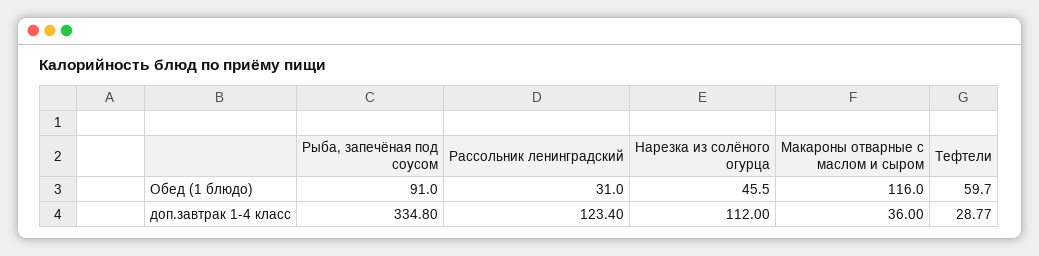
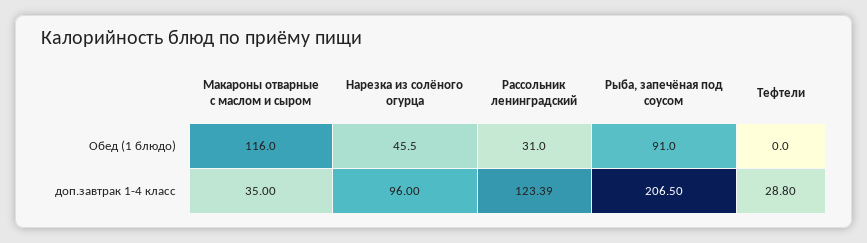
Тефтели, Обед (1 блюдо): 59.7 -> 0
Рыба, запечёная под соусом, доп.завтрак 1-4 класс: 334.8 -> 206.5
Рассольник ленинградский, доп.завтрак 1-4 класс: 123.4 -> 123.39
Нарезка из солёного огурца, доп.завтрак 1-4 класс: 112 -> 96
Макароны отварные с маслом и сыром, доп.завтрак 1-4 класс: 36 -> 35
Тефтели, доп.завтрак 1-4 класс: 28.77 -> 28.8

